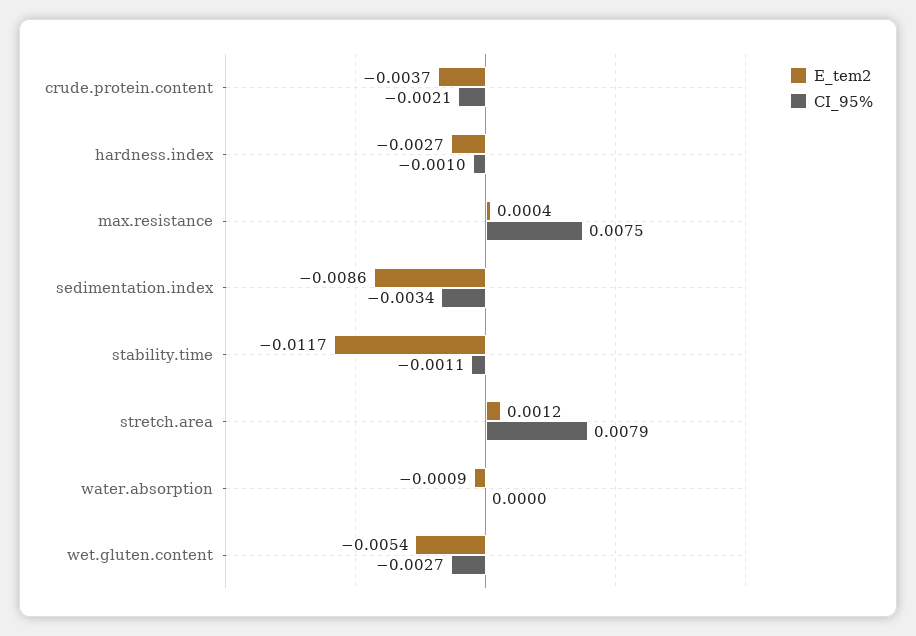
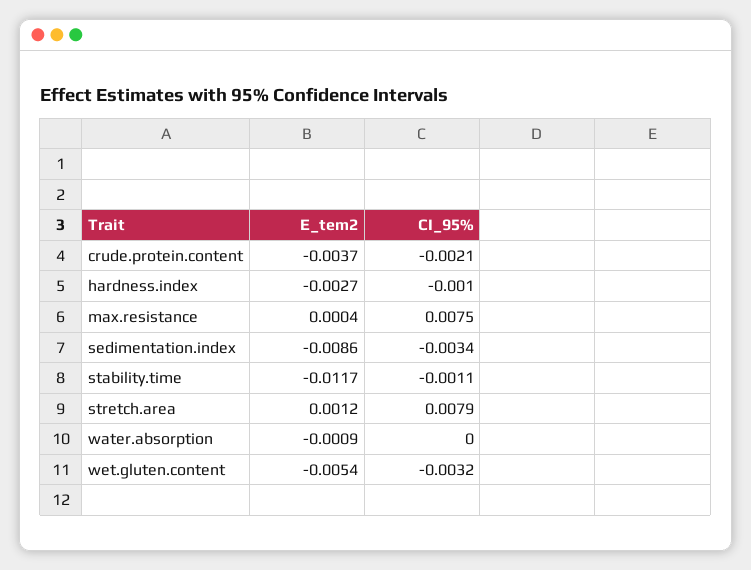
CI_95%, wet.gluten.content: -0.0027 -> -0.0032

